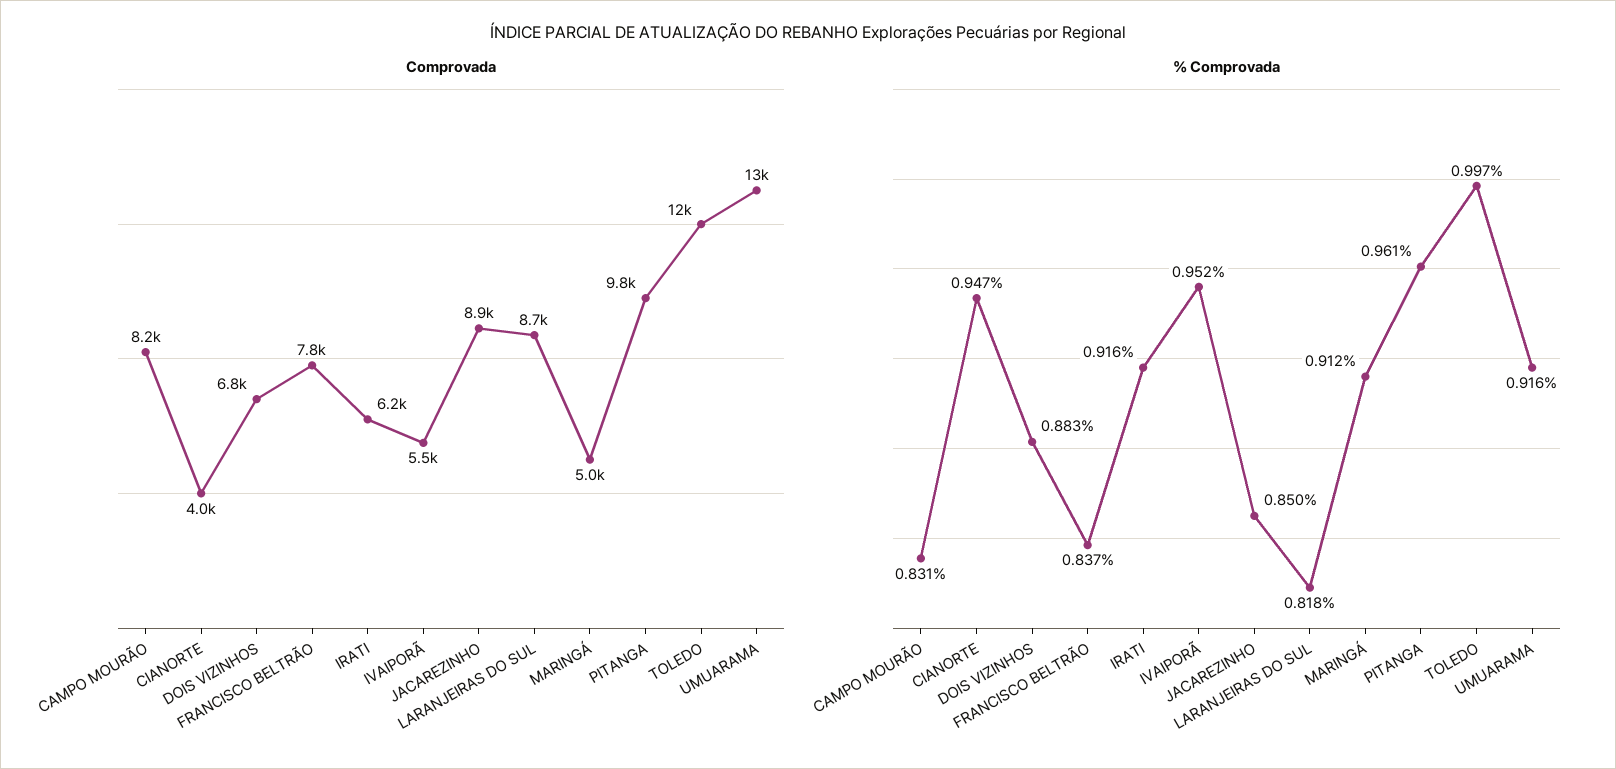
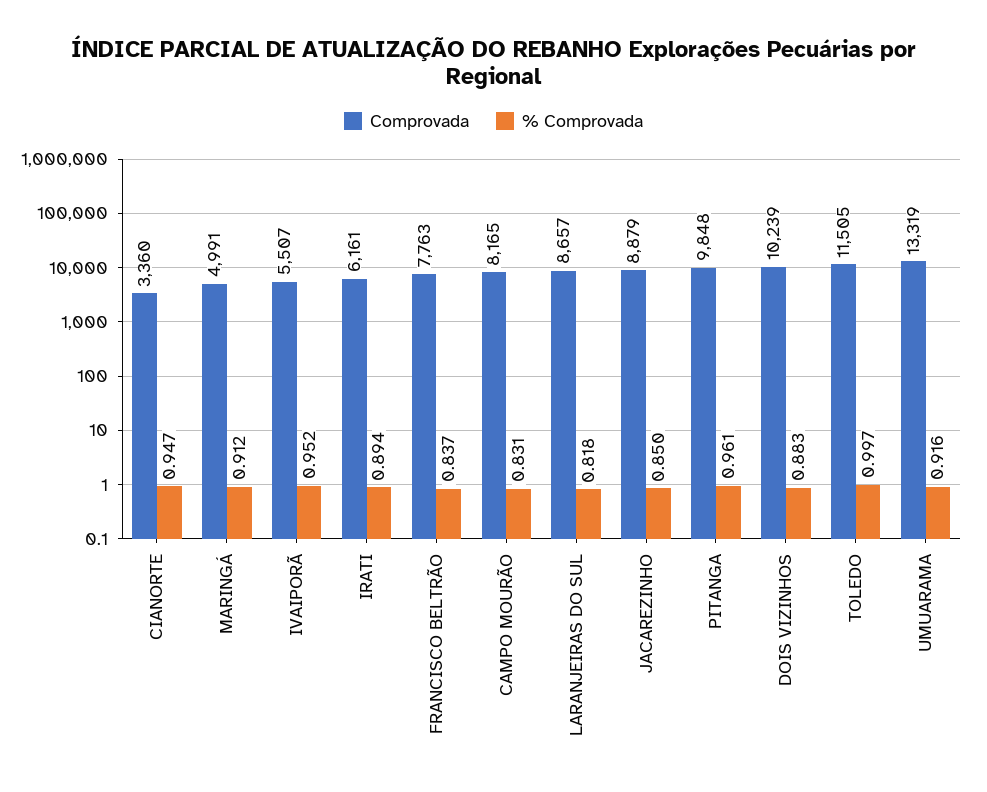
Comprovada, CIANORTE: 4000 -> 3360
Comprovada, DOIS VIZINHOS: 6800 -> 10239
% Comprovada, IRATI: 0.916 -> 0.894

